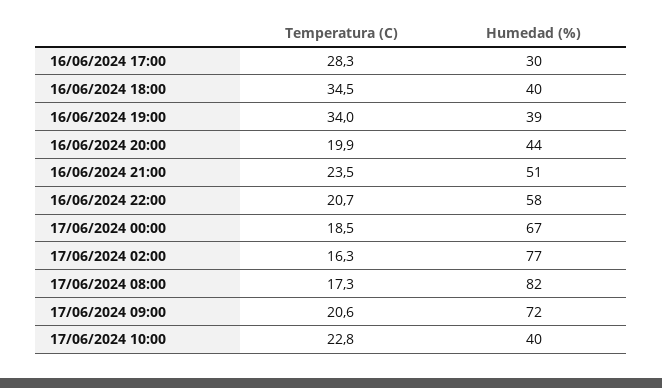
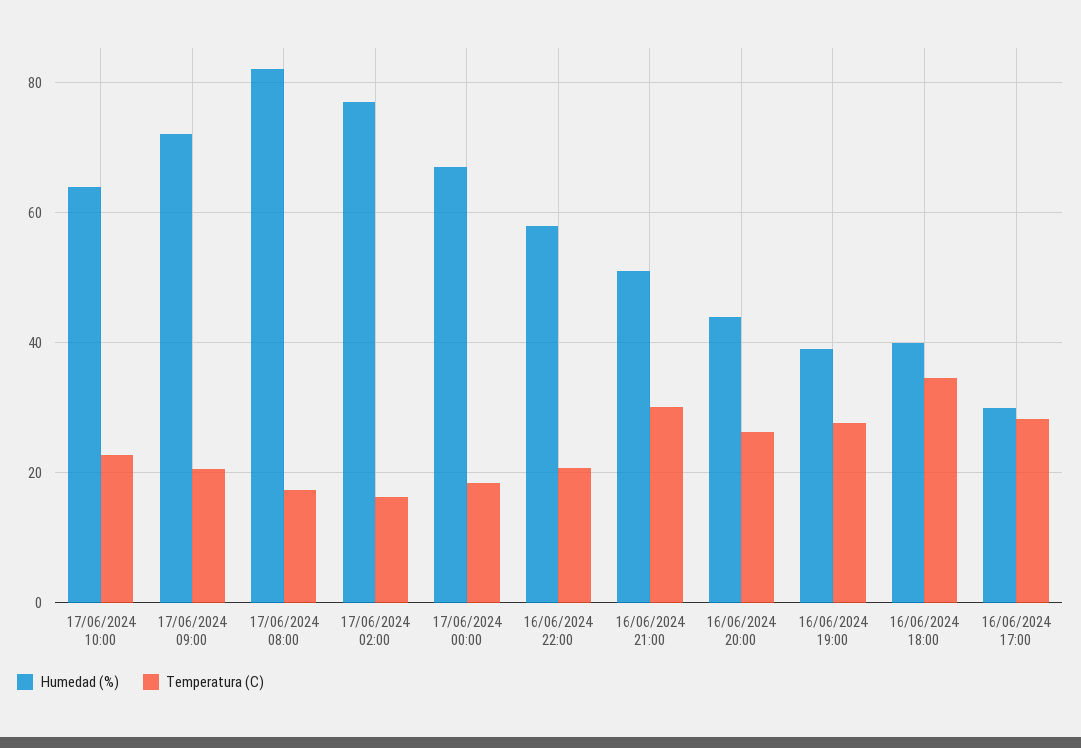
Temperatura (C), 16/06/2024 19:00: 34 -> 28
Temperatura (C), 16/06/2024 20:00: 19.9 -> 26
Temperatura (C), 16/06/2024 21:00: 23.5 -> 30
Humedad (%), 17/06/2024 10:00: 40 -> 64

